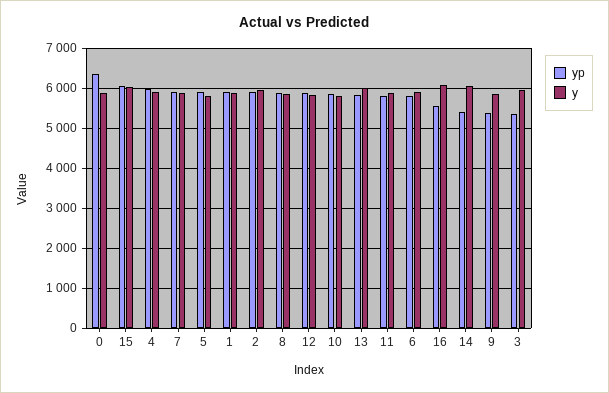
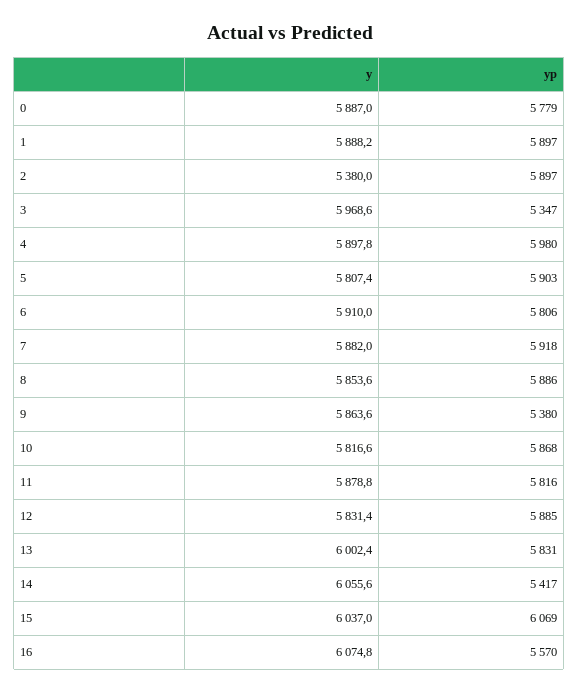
yp, 0: 6400 -> 5779
y, 2: 6000 -> 5380

